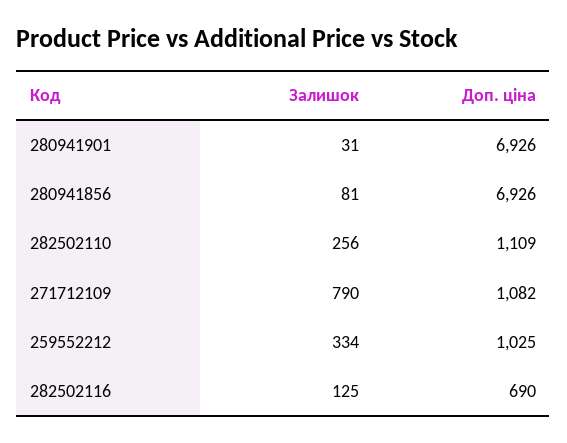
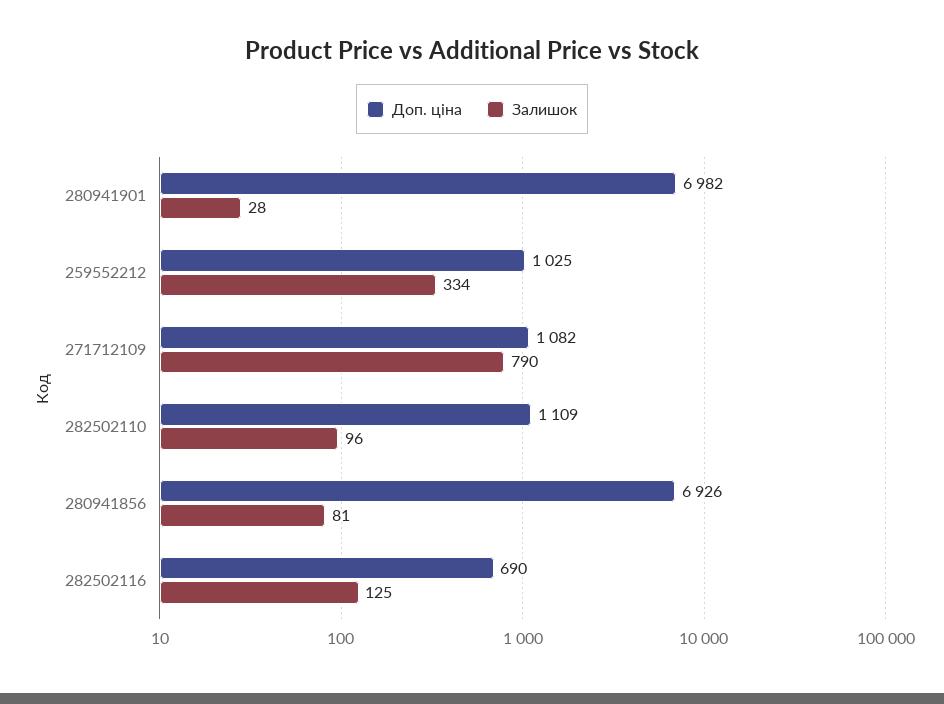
Залишок, 280941901: 31 -> 28
Доп. ціна, 280941901: 6926 -> 6982
Залишок, 282502110: 256 -> 96

